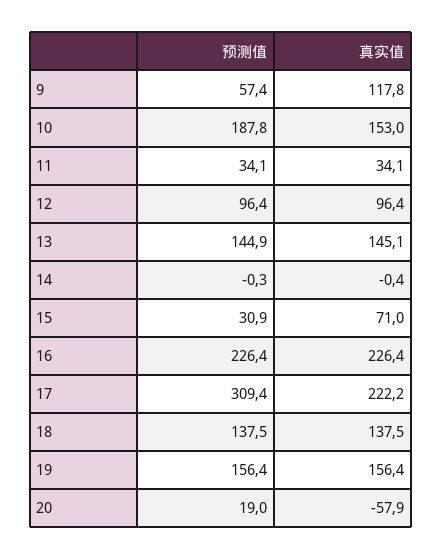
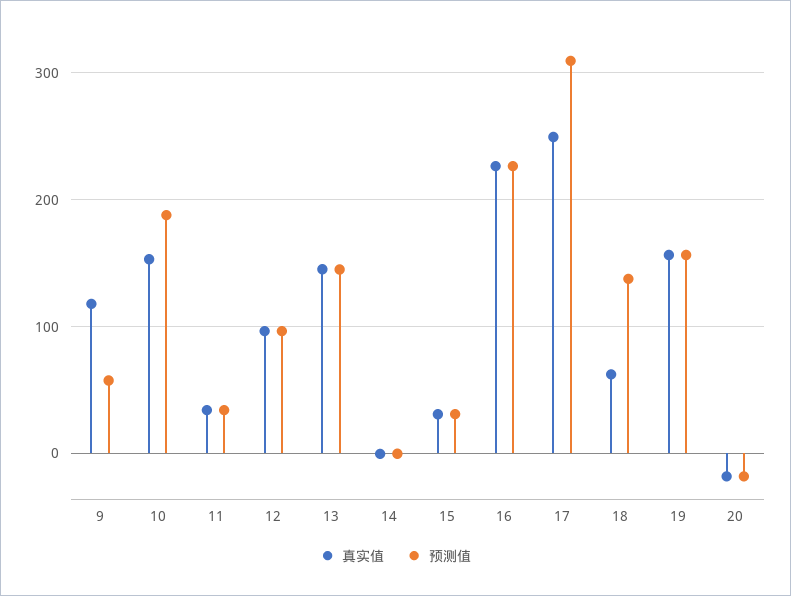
真实值, 15: 71 -> 30
真实值, 17: 222.2 -> 250
真实值, 18: 137.5 -> 60
预测值, 20: 19 -> -20
真实值, 20: -57.9 -> -20

